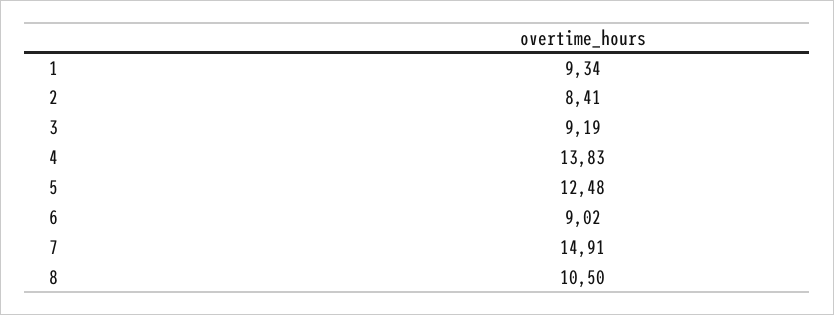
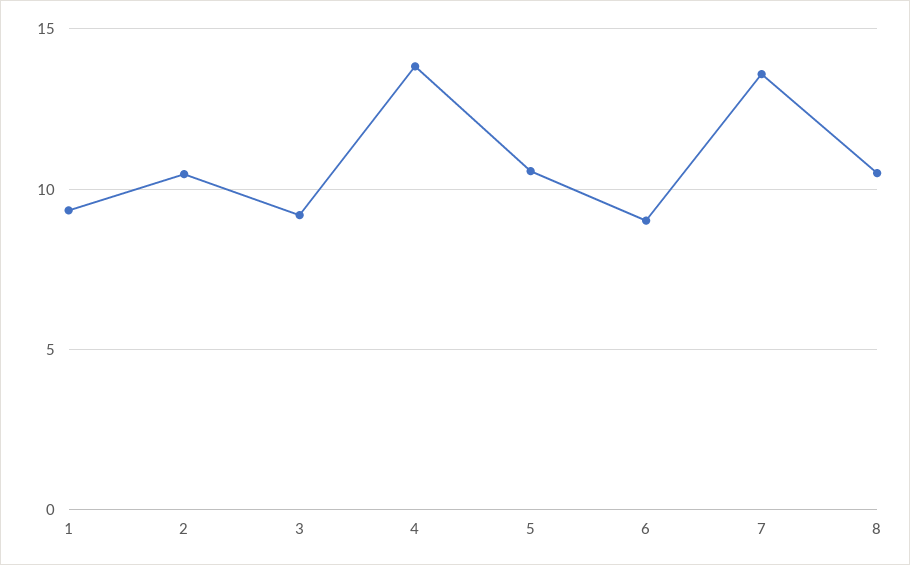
2: 8.41 -> 10.5
5: 12.48 -> 10.5
7: 14.91 -> 13.5

